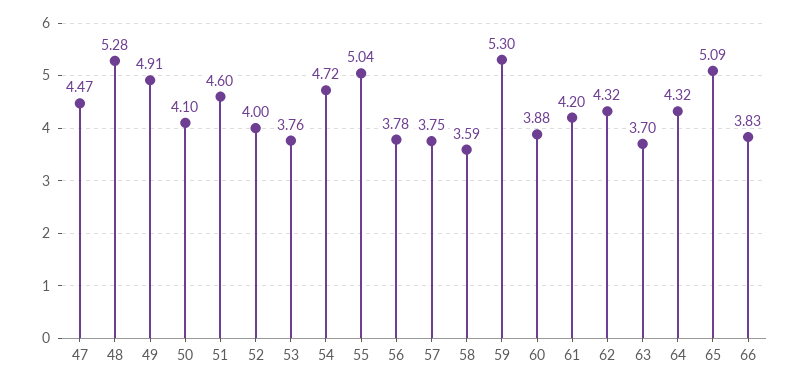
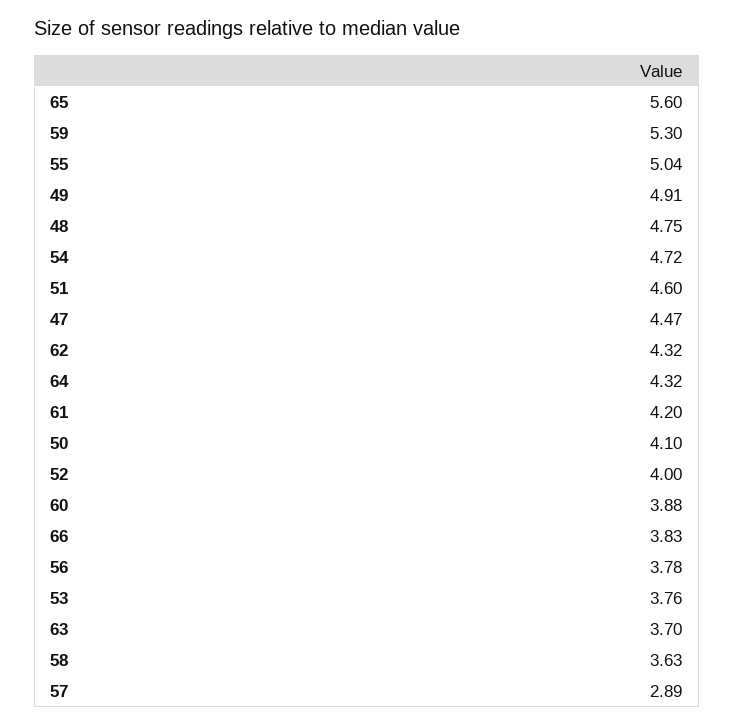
48: 5.28 -> 4.75
57: 3.75 -> 2.89
58: 3.59 -> 3.63
65: 5.09 -> 5.6

